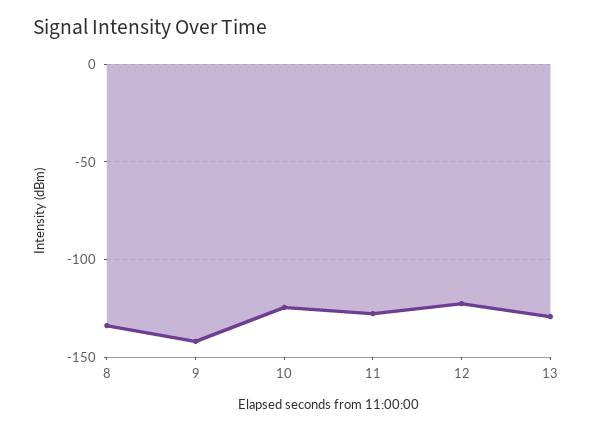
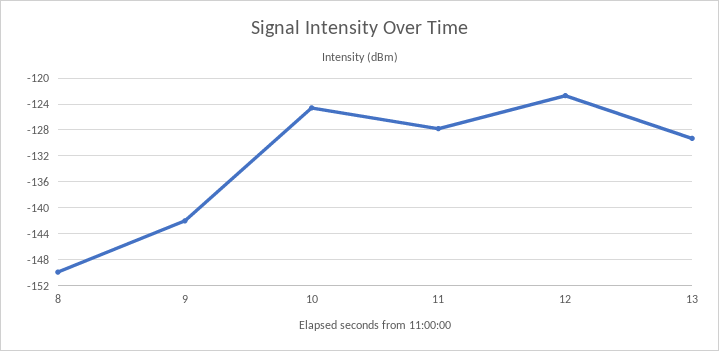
8: -135 -> -150

